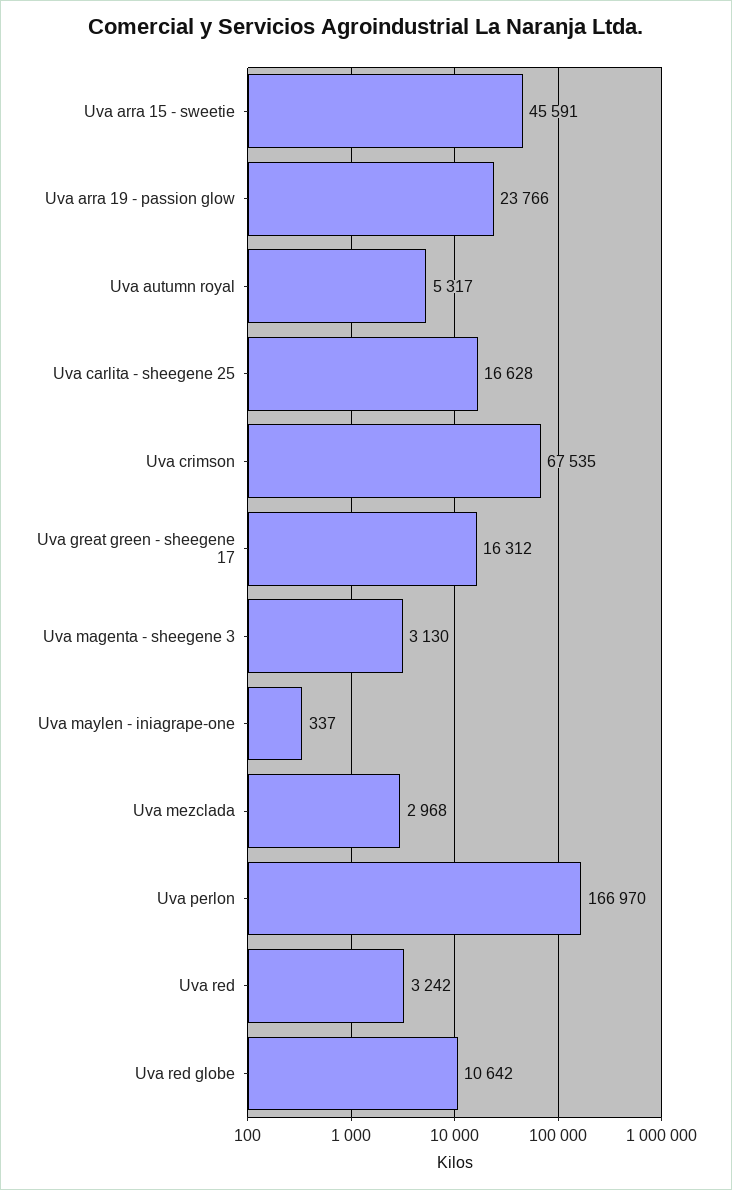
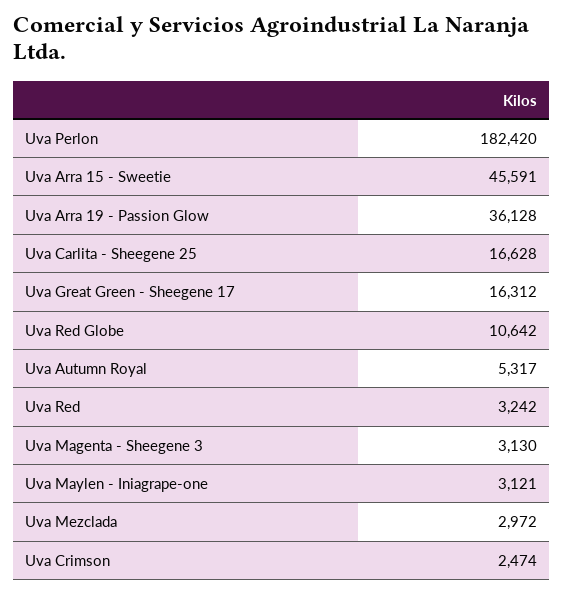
Uva arra 19 - passion glow: 23766 -> 36128
Uva crimson: 67535 -> 2474
Uva maylen - iniagrape-one: 337 -> 3121
Uva mezclada: 2968 -> 2972
Uva perlon: 166970 -> 182420

